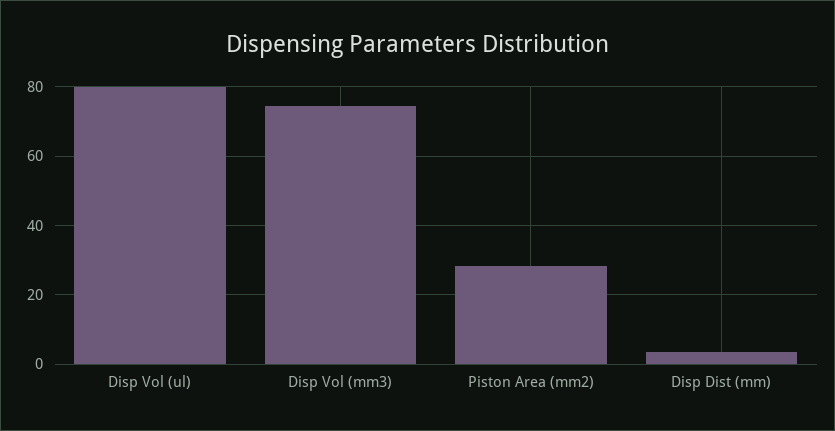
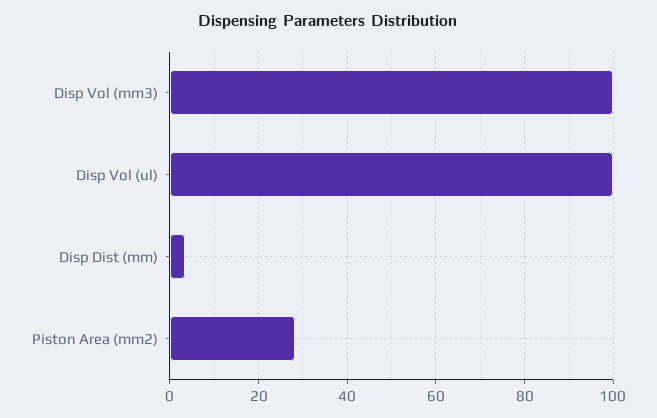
Disp Vol (ul): 80 -> 100
Disp Vol (mm3): 74 -> 100

